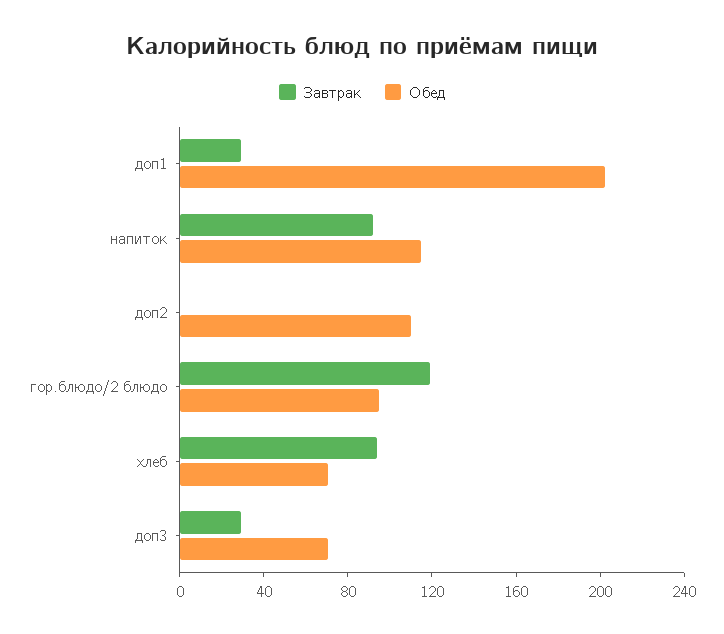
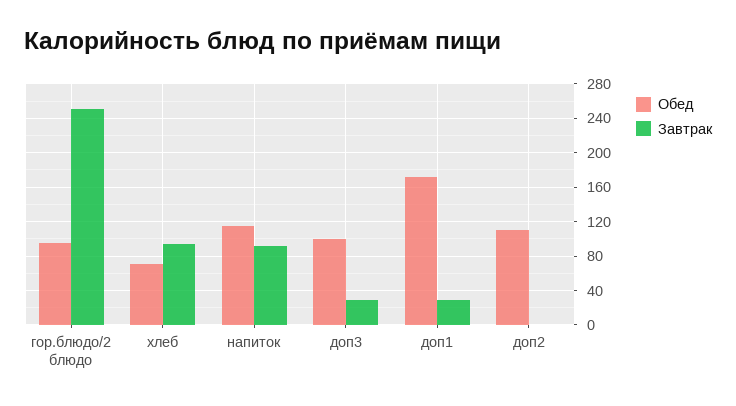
Обед, доп1: 200 -> 170
Завтрак, гор.блюдо/2 блюдо: 120 -> 250
Обед, доп3: 70 -> 100

